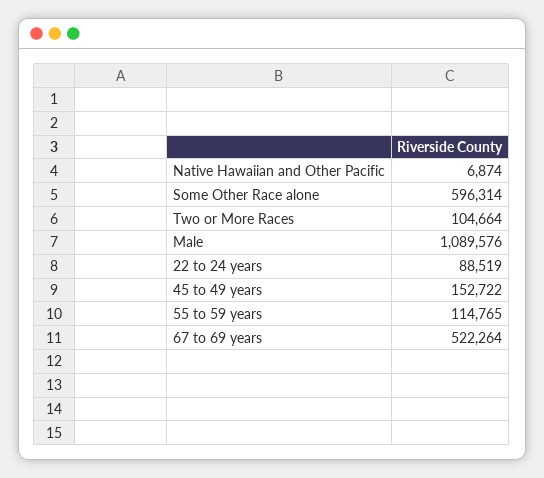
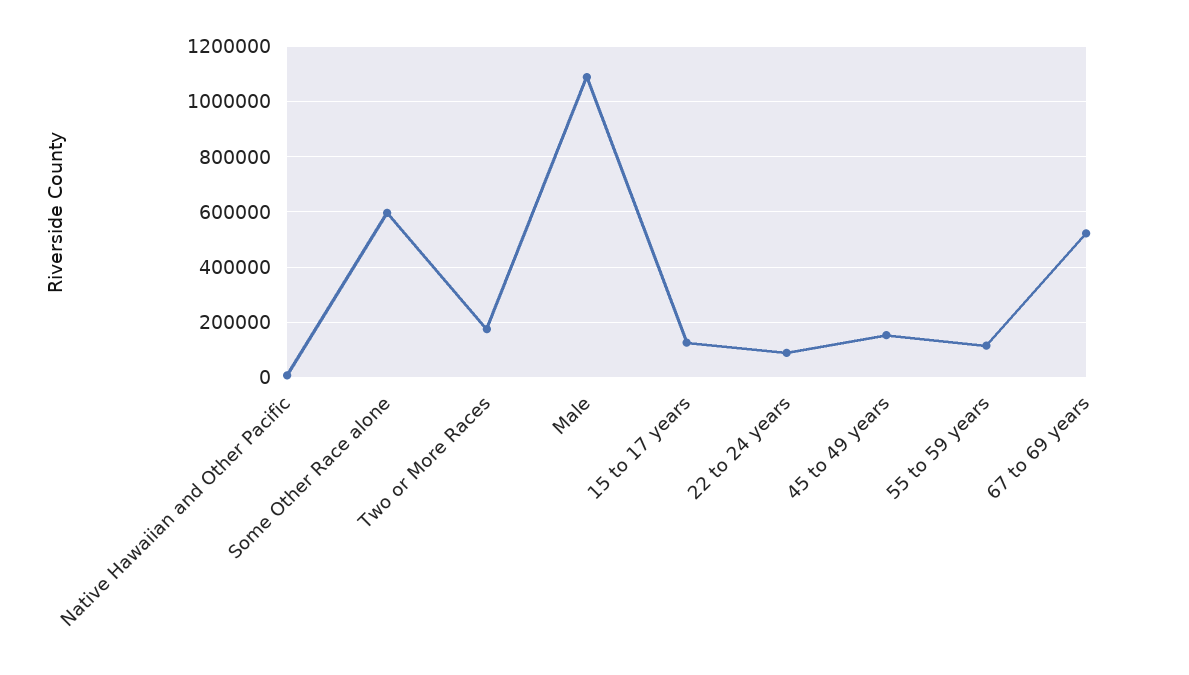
Two or More Races: 104664 -> 175000
15 to 17 years: none -> 125000

